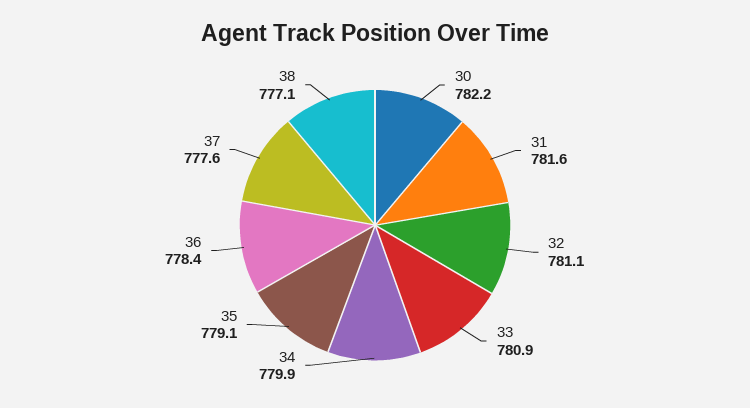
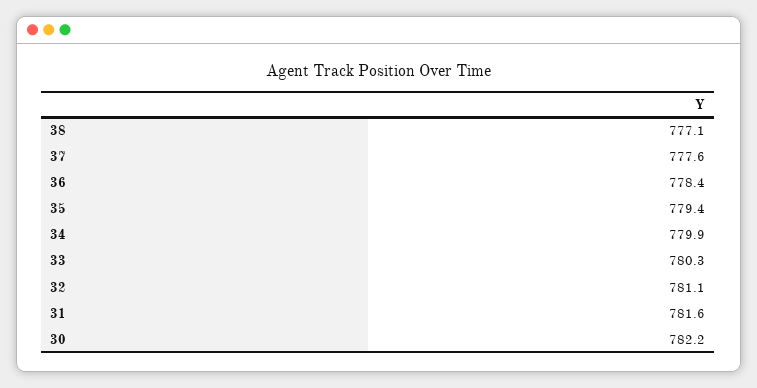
33: 780.9 -> 780.3
35: 779.1 -> 779.4

